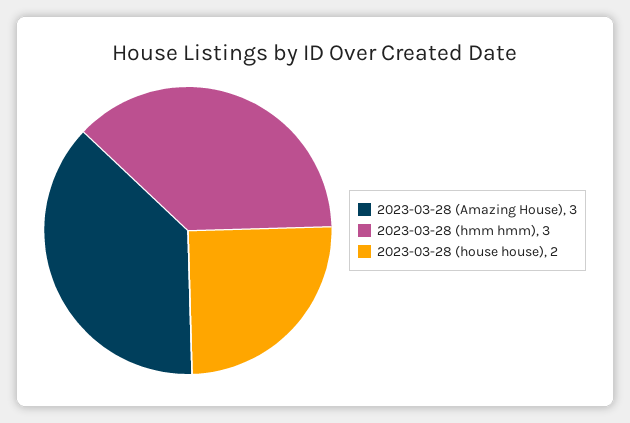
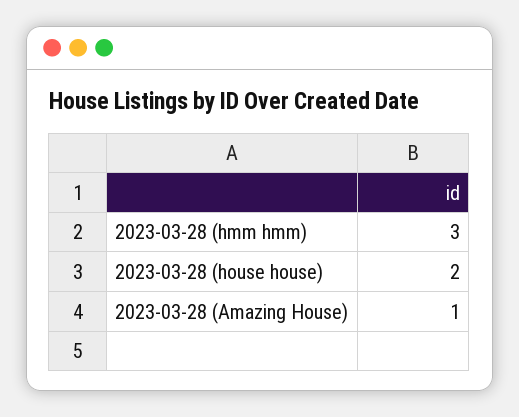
2023-03-28 (Amazing House): 3 -> 1

